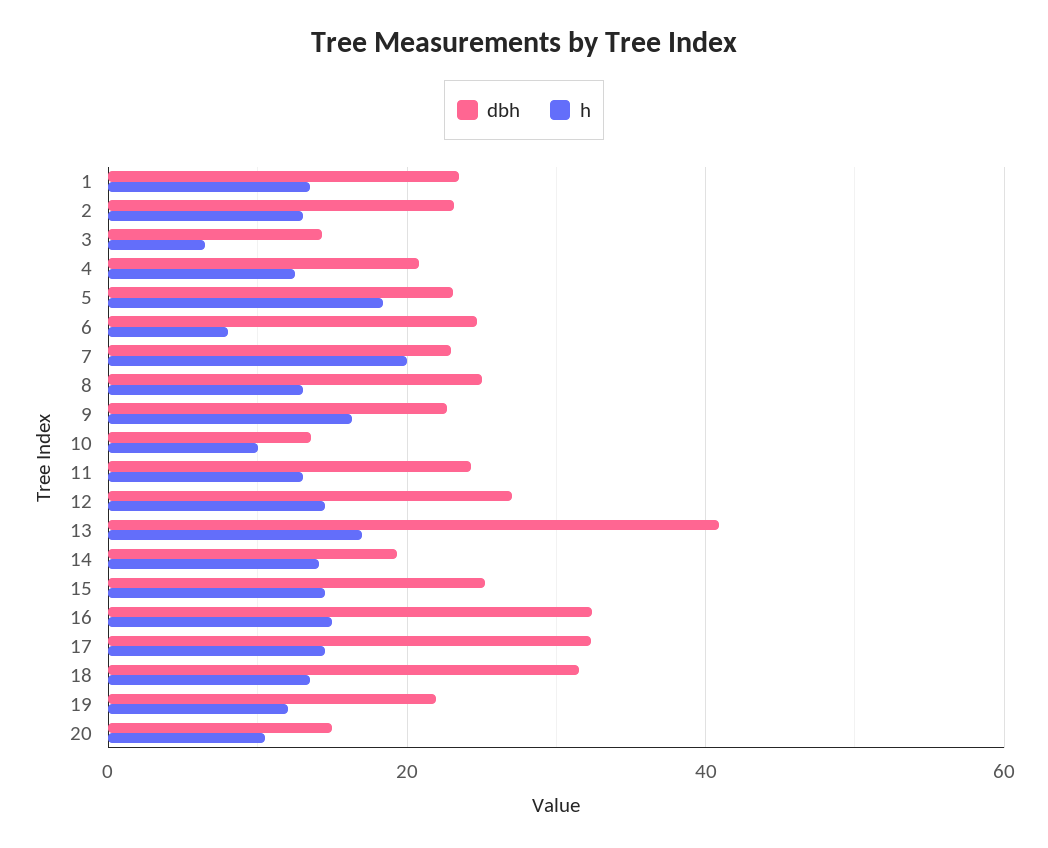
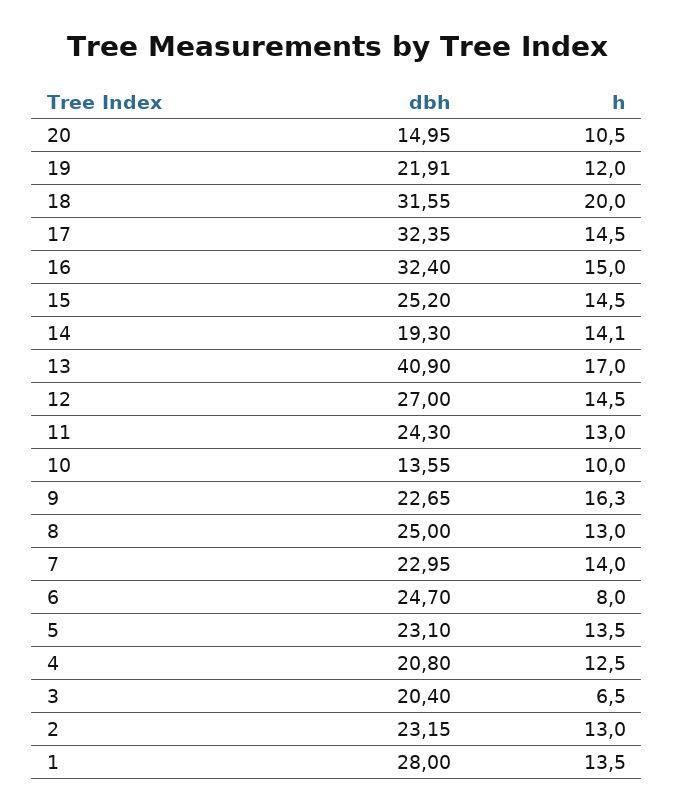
dbh, 1: 24 -> 28
dbh, 3: 14 -> 20.4
h, 5: 18 -> 13.5
h, 7: 20 -> 14
h, 18: 14 -> 20

